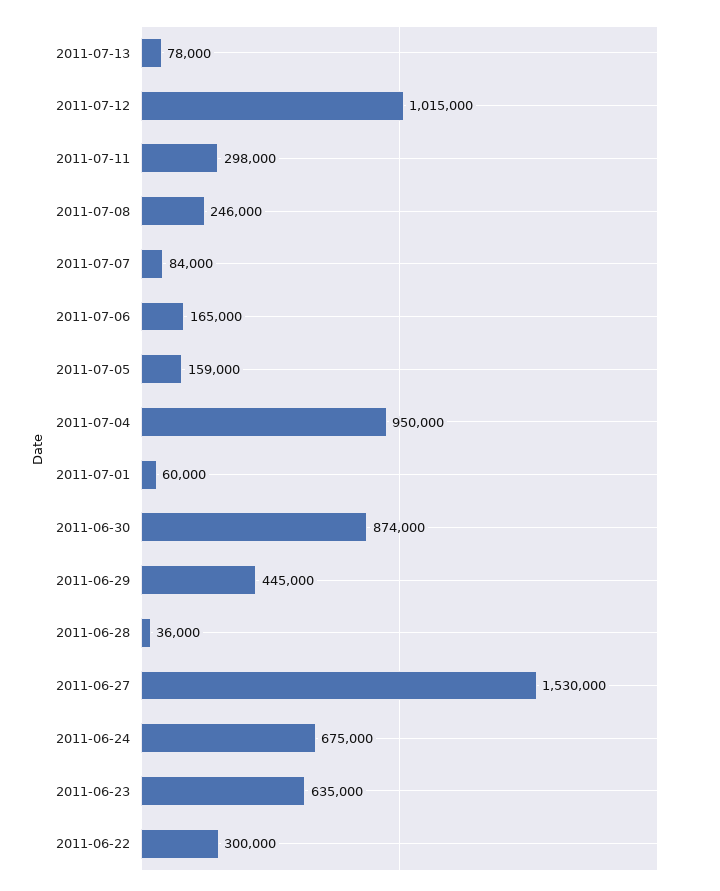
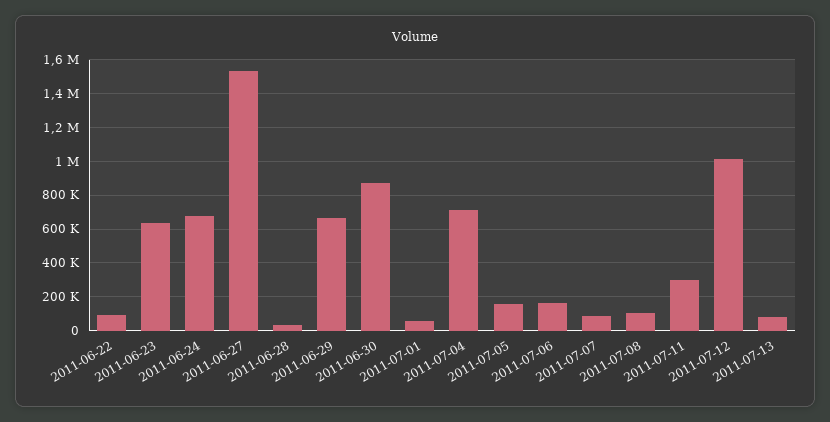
2011-07-08: 246000 -> 100000
2011-07-04: 950000 -> 700000
2011-06-29: 445000 -> 650000
2011-06-22: 300000 -> 100000

